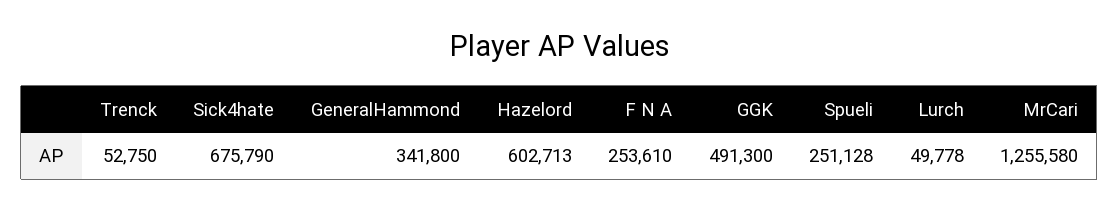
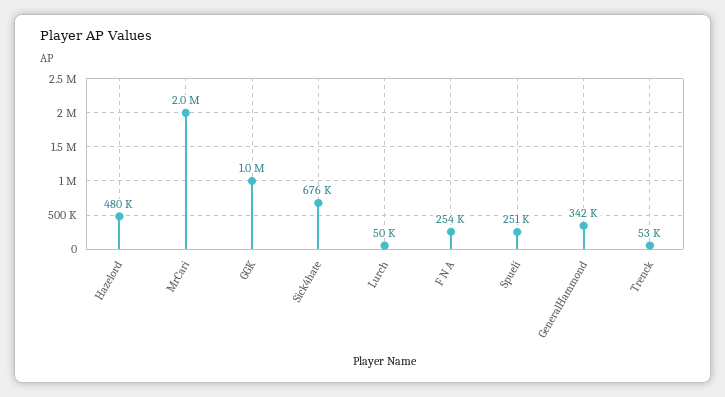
Hazelord: 602713 -> 480000
GGK: 491300 -> 1000000
MrCari: 1255580 -> 2000000

